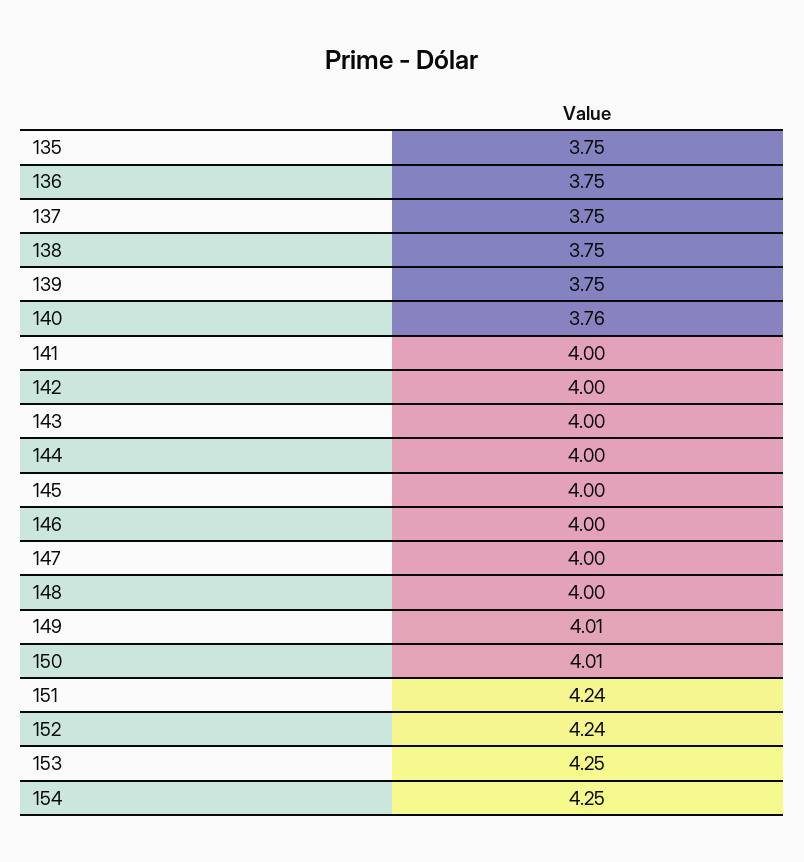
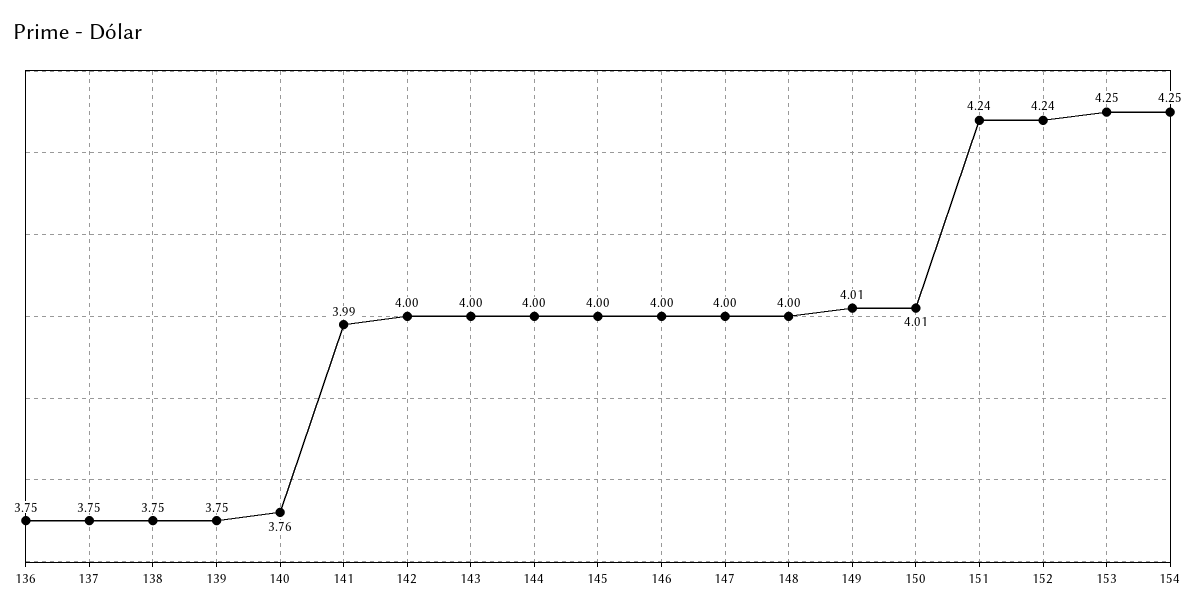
135: 3.75 -> none
141: 4 -> 3.99

